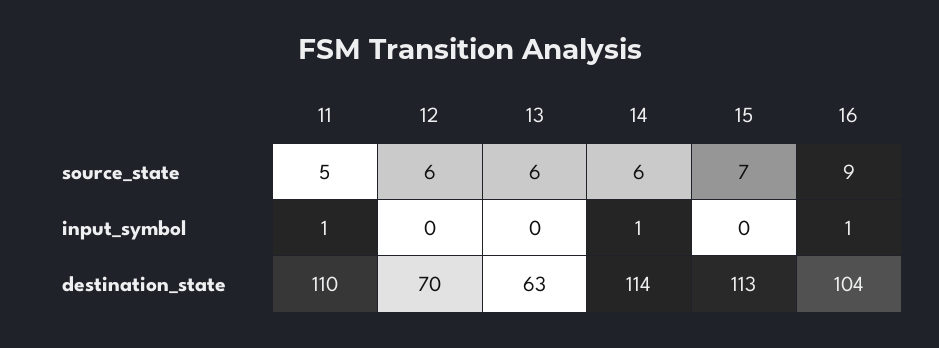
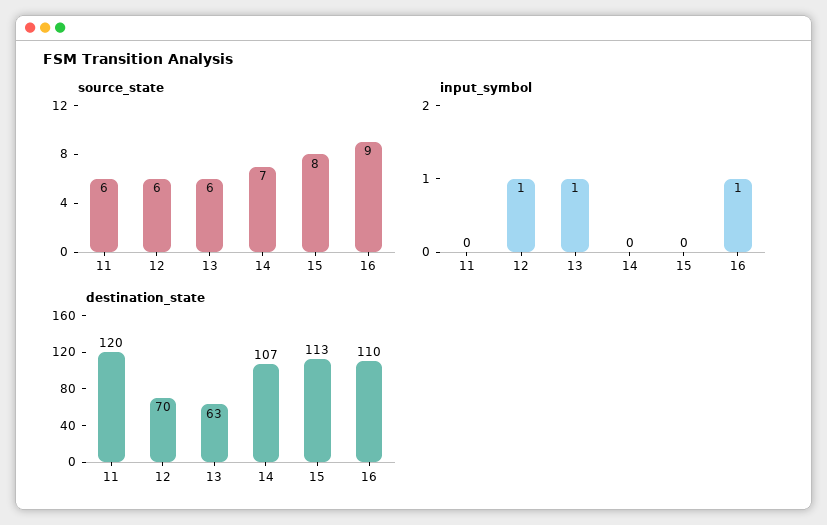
source_state, 11: 5 -> 6
source_state, 14: 6 -> 7
source_state, 15: 7 -> 8
input_symbol, 11: 1 -> 0
input_symbol, 12: 0 -> 1
input_symbol, 13: 0 -> 1
input_symbol, 14: 1 -> 0
destination_state, 11: 110 -> 120
destination_state, 14: 114 -> 107
destination_state, 16: 104 -> 110

